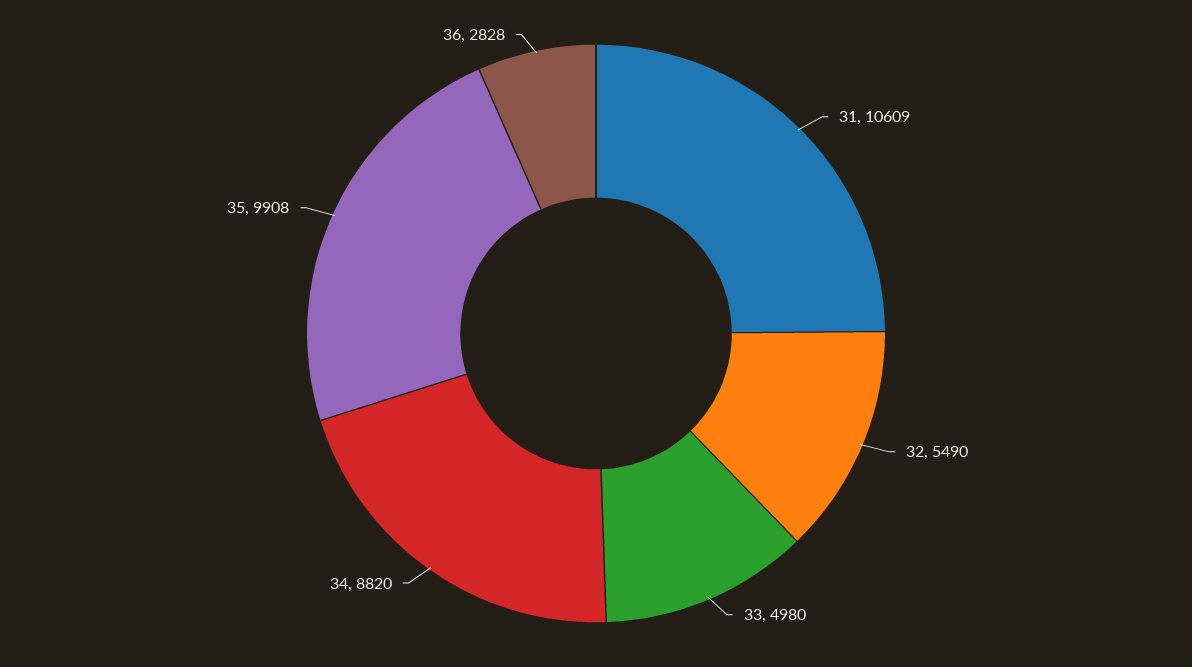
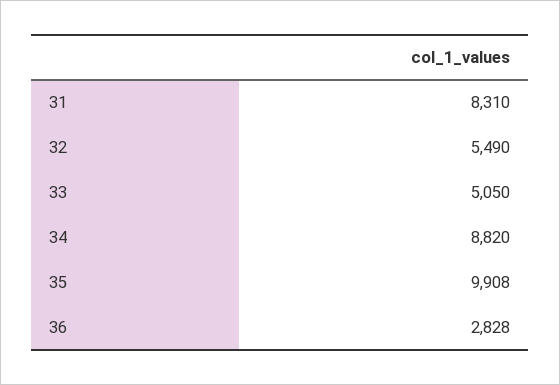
31: 10609 -> 8310
33: 4980 -> 5050

